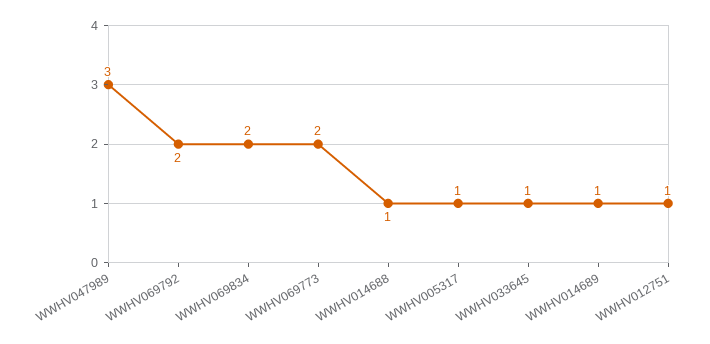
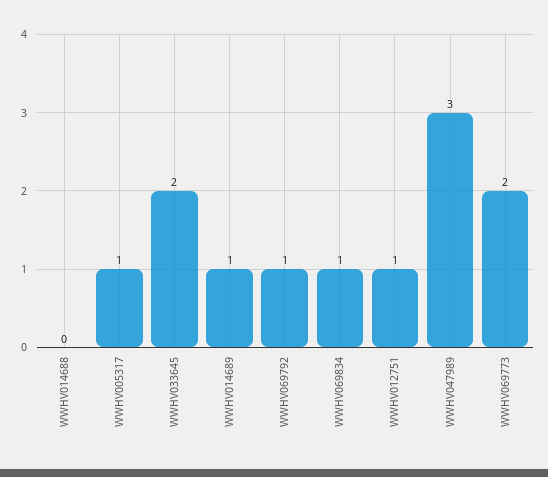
WWHV069792: 2 -> 1
WWHV069834: 2 -> 1
WWHV014688: 1 -> 0
WWHV033645: 1 -> 2

